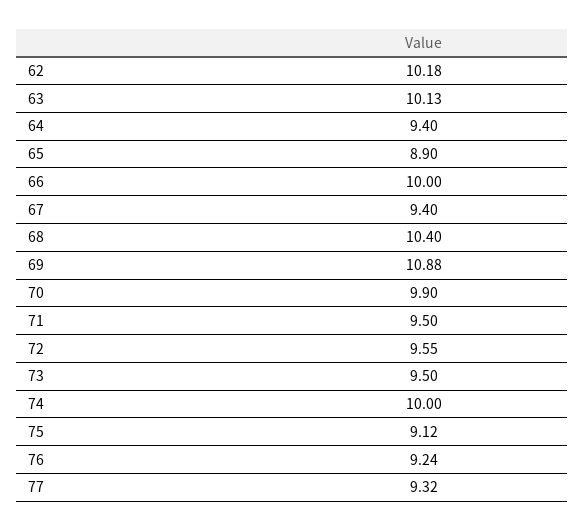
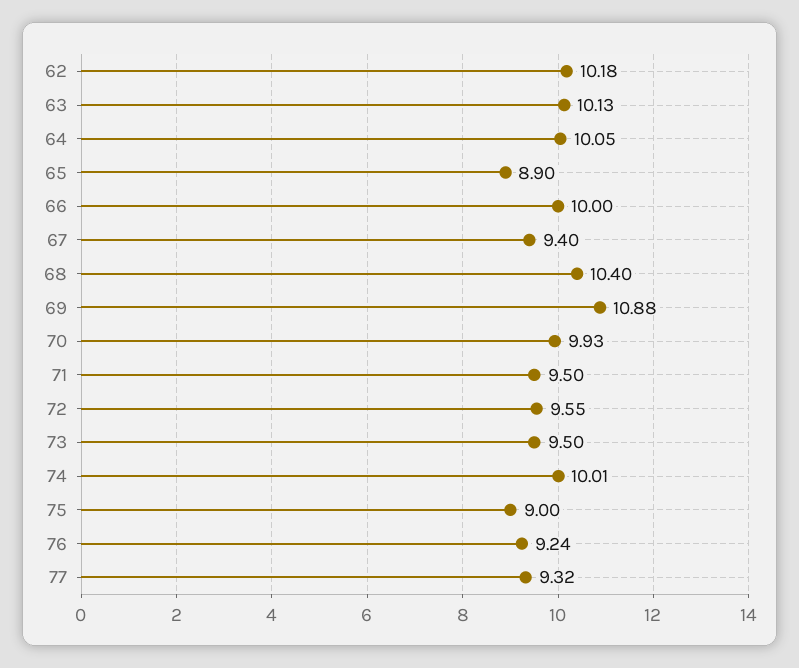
64: 9.4 -> 10.05
70: 9.9 -> 9.93
74: 10 -> 10.01
75: 9.12 -> 9

